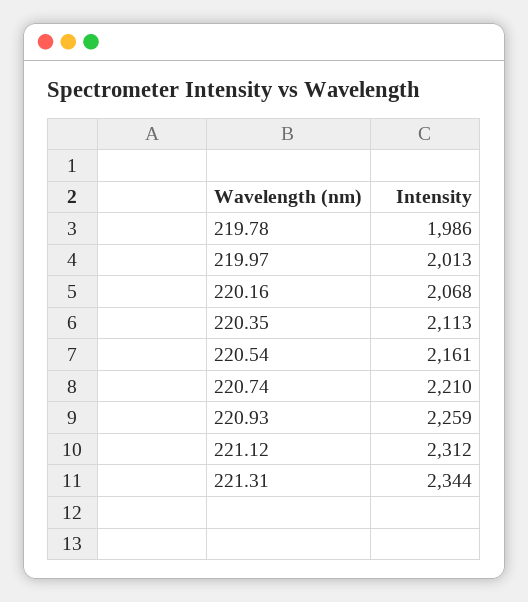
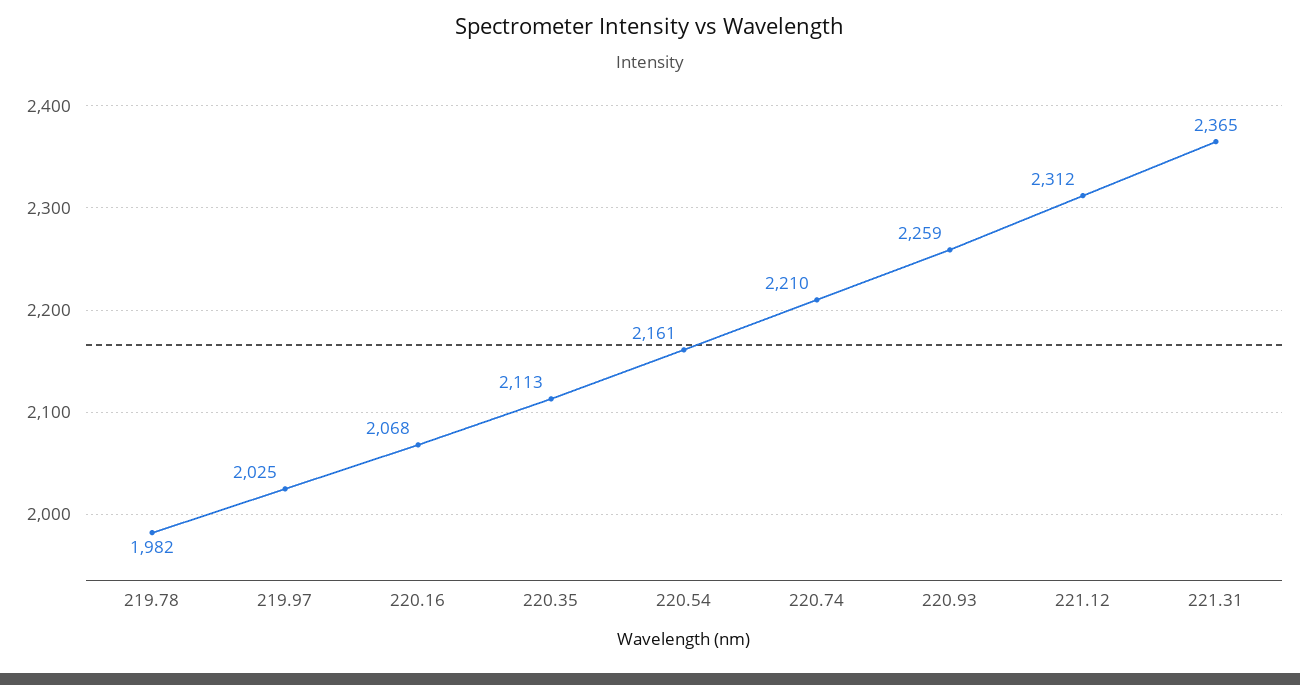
219.78: 1986 -> 1982
219.97: 2013 -> 2025
221.31: 2344 -> 2365

